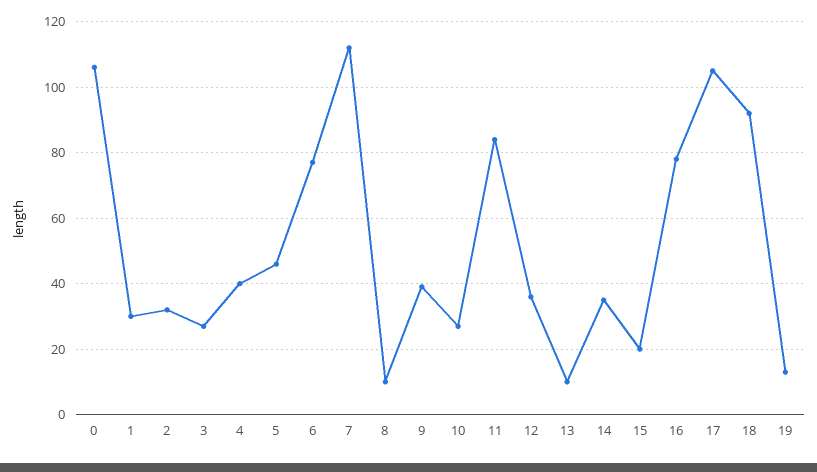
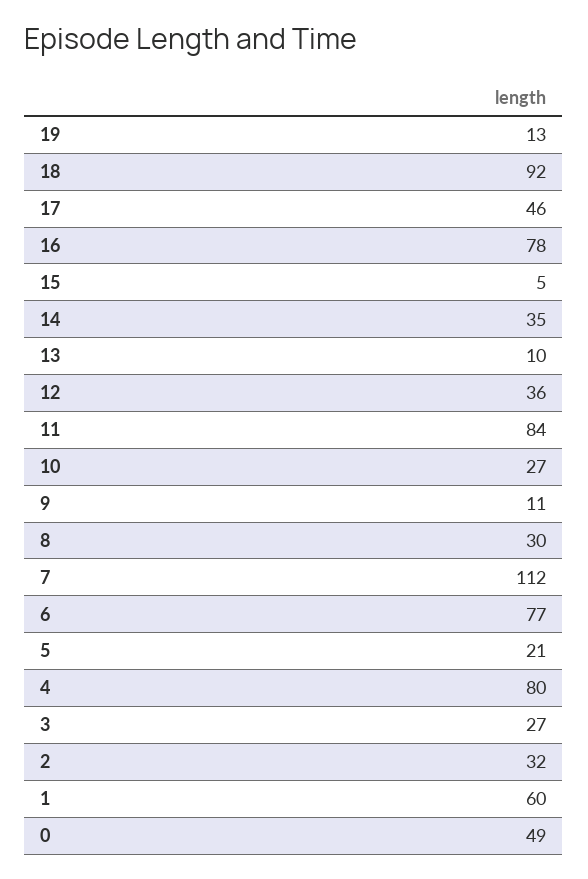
0: 105 -> 49
1: 30 -> 60
4: 40 -> 80
5: 45 -> 21
8: 10 -> 30
9: 40 -> 11
15: 20 -> 5
17: 105 -> 46

